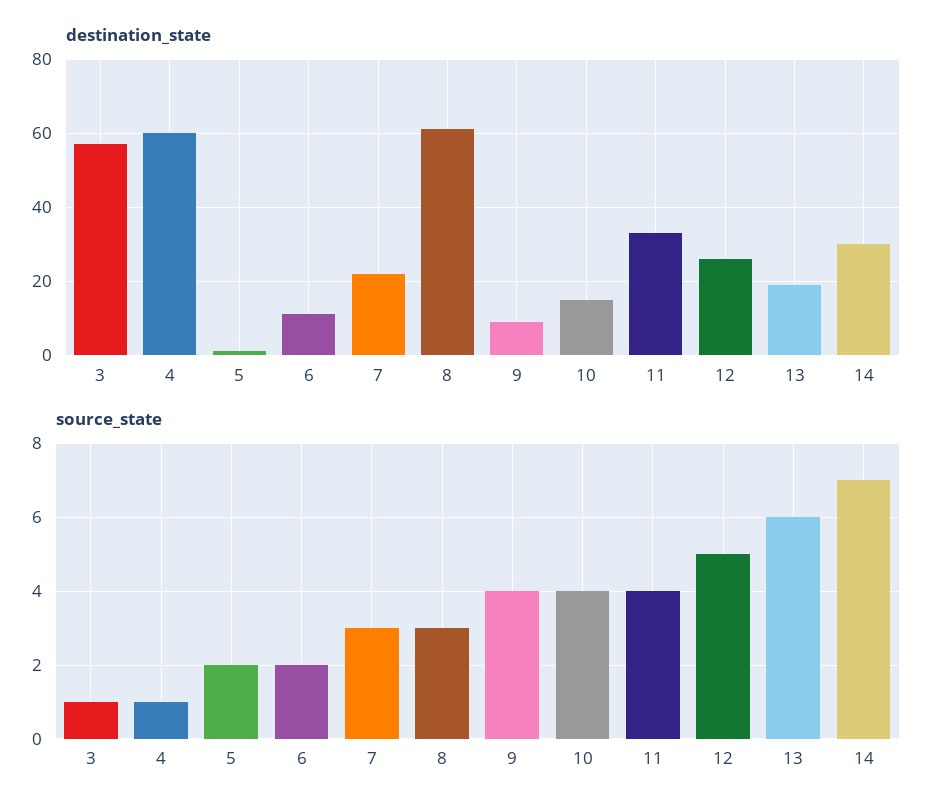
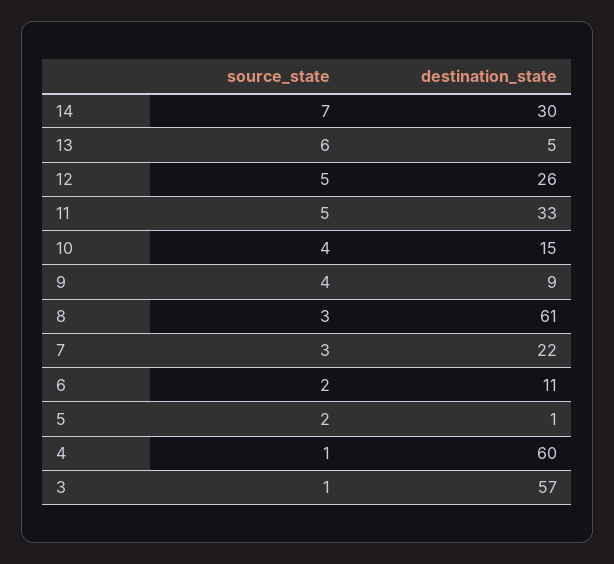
destination_state, 13: 20 -> 5
source_state, 11: 4 -> 5

